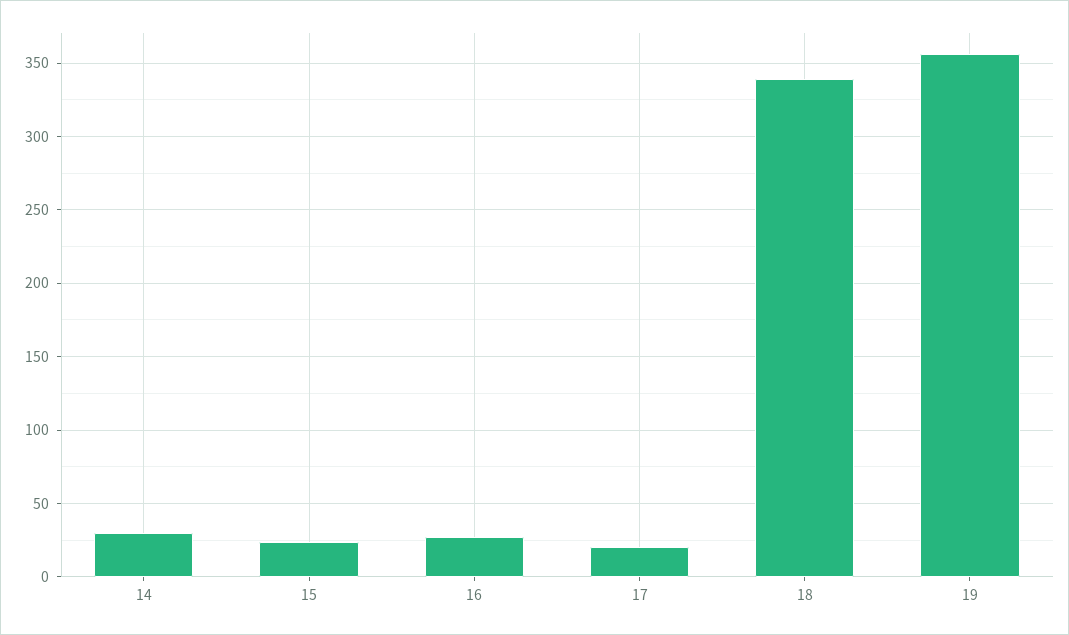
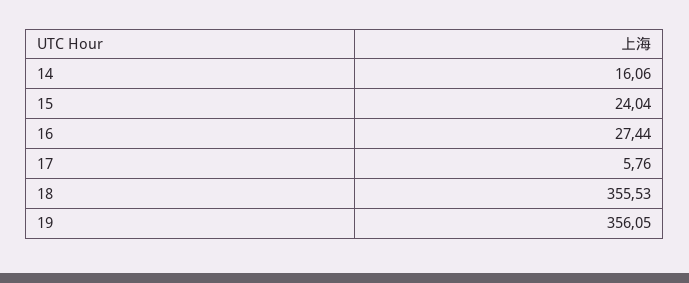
14: 30 -> 16.06
17: 20 -> 5.76
18: 340 -> 355.53

